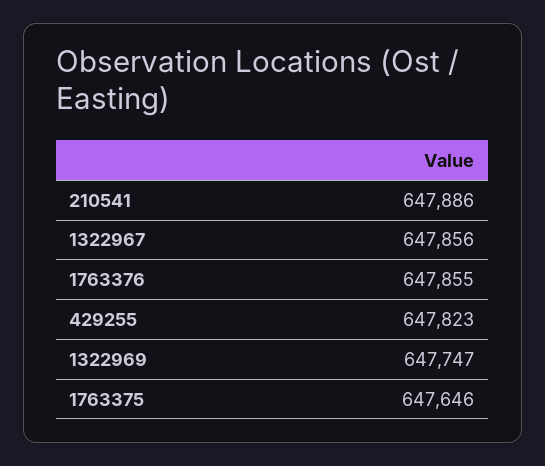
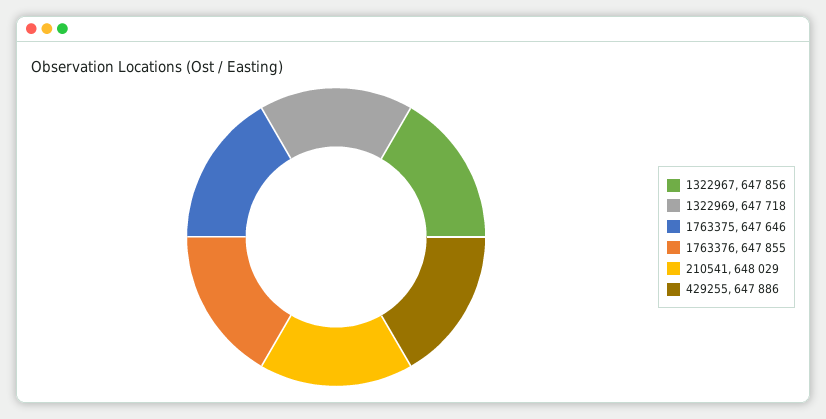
210541: 647886 -> 648029
429255: 647823 -> 647886
1322969: 647747 -> 647718

